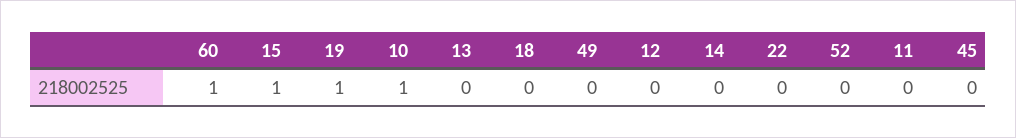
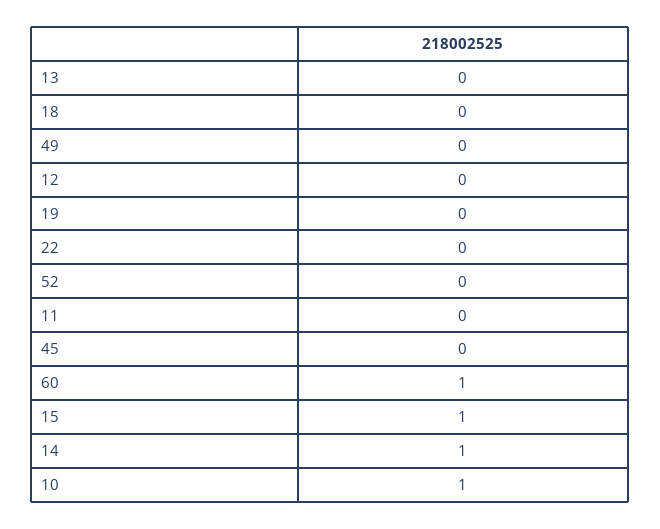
19: 1 -> 0
14: 0 -> 1

